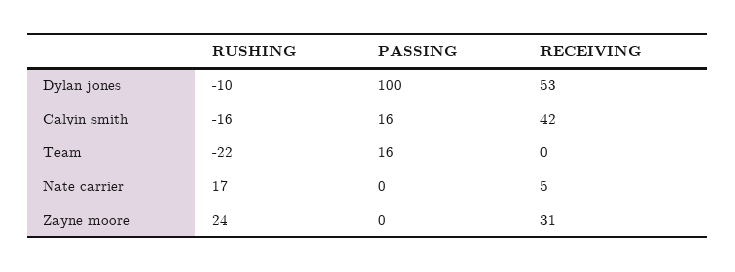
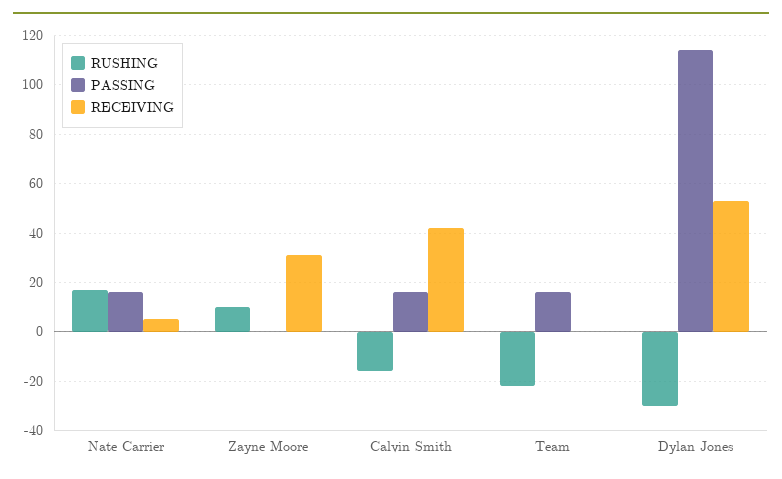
RUSHING, Dylan jones: -10 -> -30
PASSING, Dylan jones: 100 -> 115
PASSING, Nate carrier: 0 -> 15
RUSHING, Zayne moore: 24 -> 10

